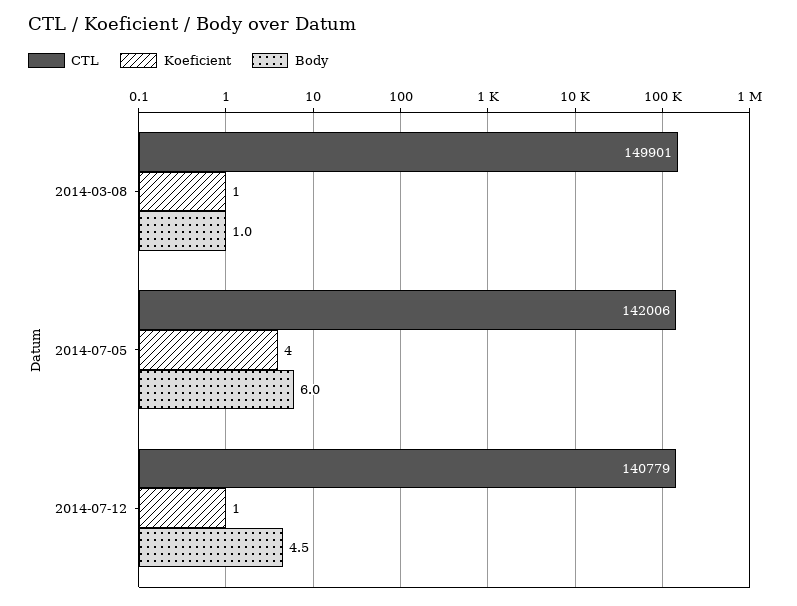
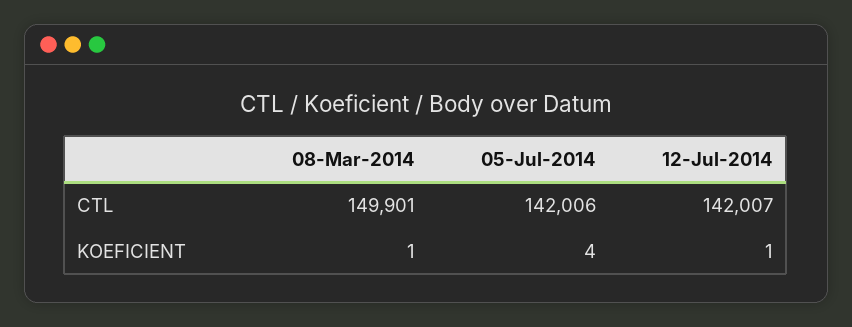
Body, 2014-03-08: 1 -> none
Body, 2014-07-05: 6 -> none
CTL, 2014-07-12: 140779 -> 142007
Body, 2014-07-12: 4.5 -> none

